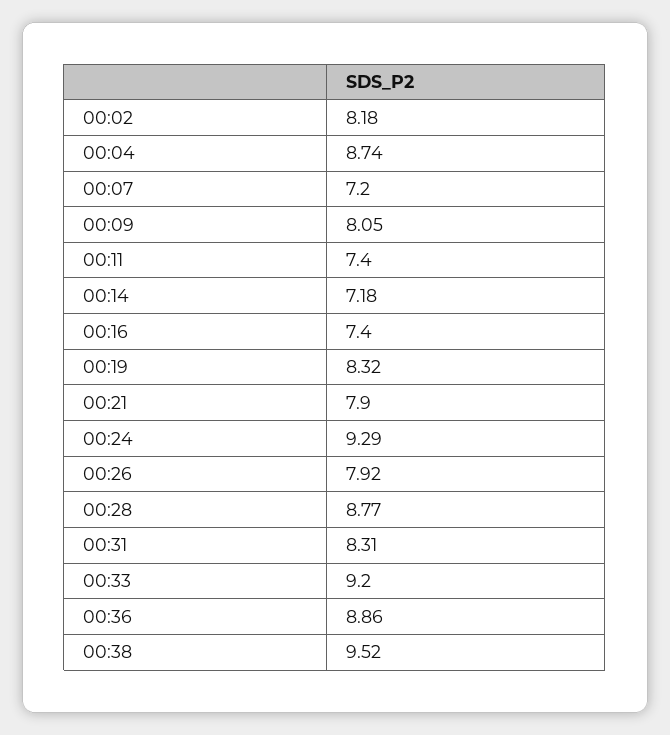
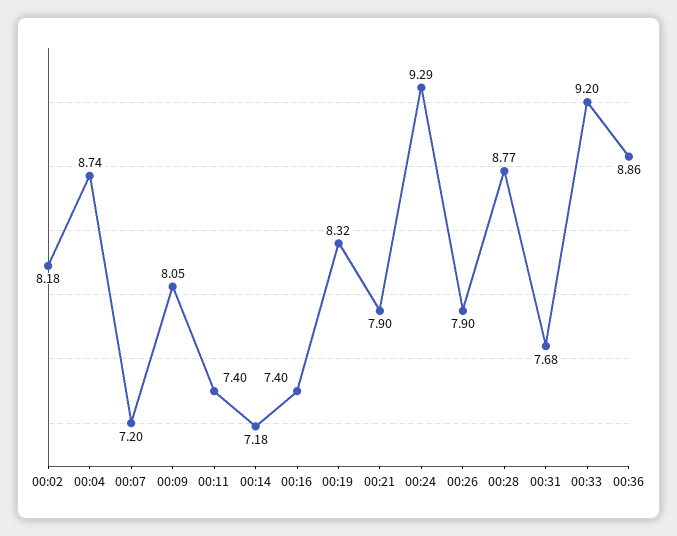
00:26: 7.92 -> 7.9
00:31: 8.31 -> 7.68
00:38: 9.52 -> none

